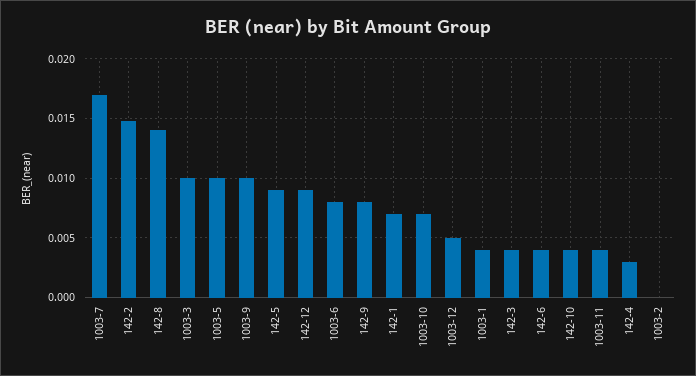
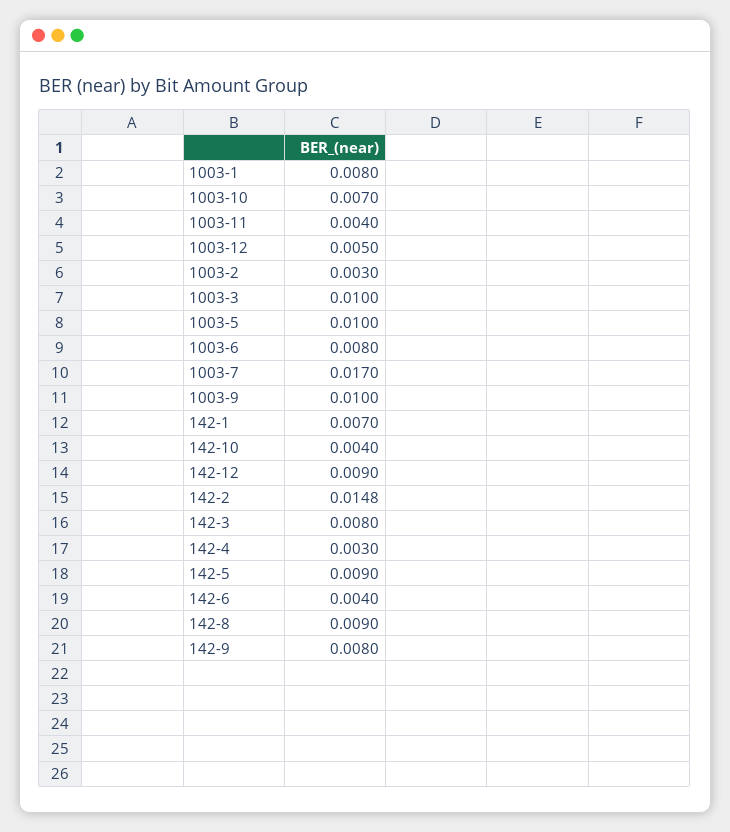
142-8: 0.014 -> 0.009
1003-1: 0.004 -> 0.008
142-3: 0.004 -> 0.008
1003-2: 0 -> 0.003

